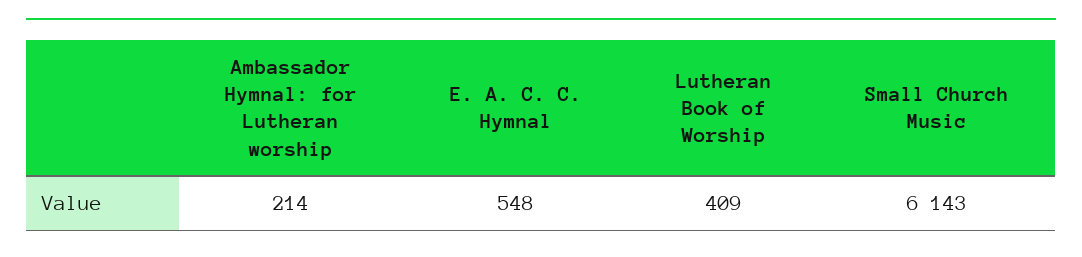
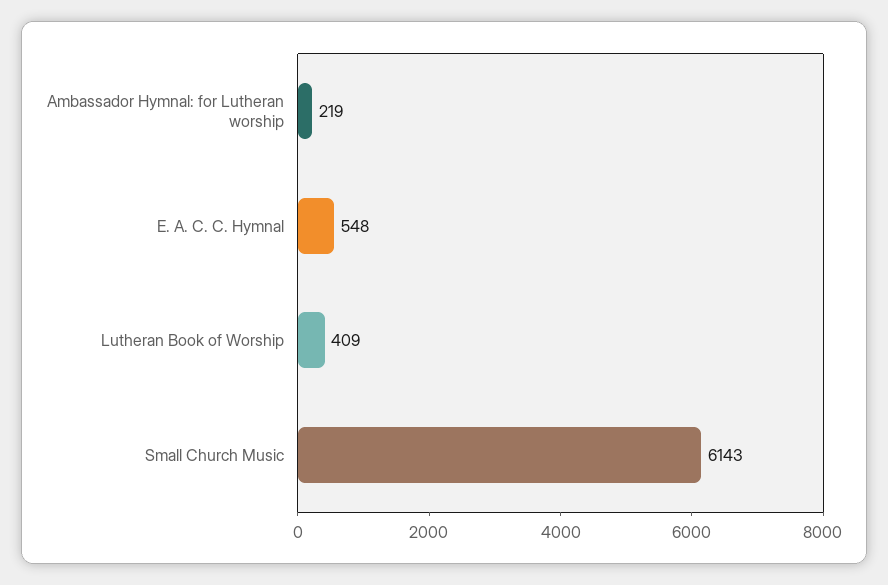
Ambassador Hymnal: for Lutheran worship: 214 -> 219

